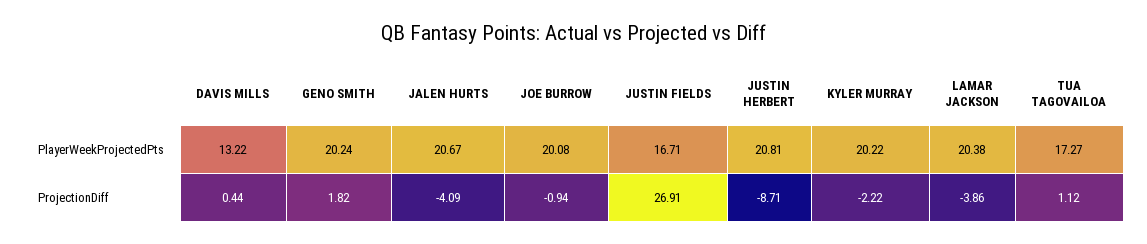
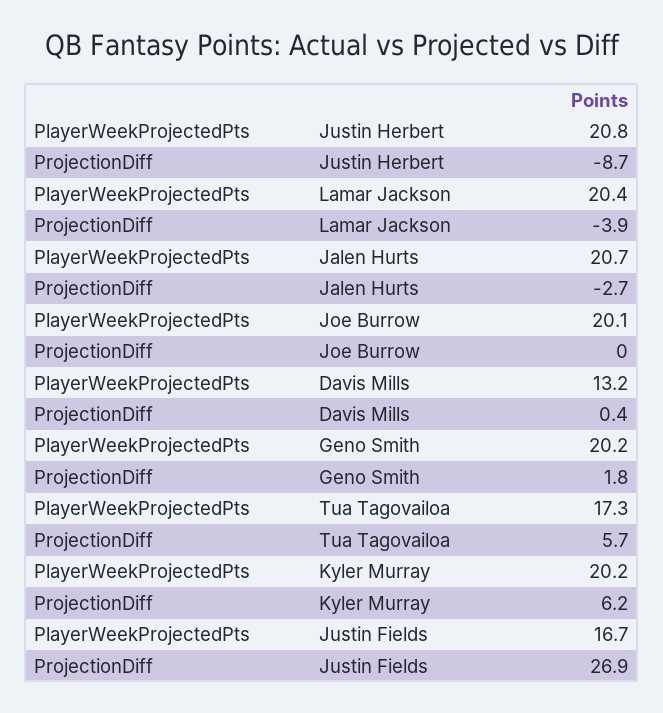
JALEN HURTS, ProjectionDiff: -4.09 -> -2.7
JOE BURROW, ProjectionDiff: -0.94 -> 0
KYLER MURRAY, ProjectionDiff: -2.22 -> 6.2
TUA TAGOVAILOA, ProjectionDiff: 1.12 -> 5.7

